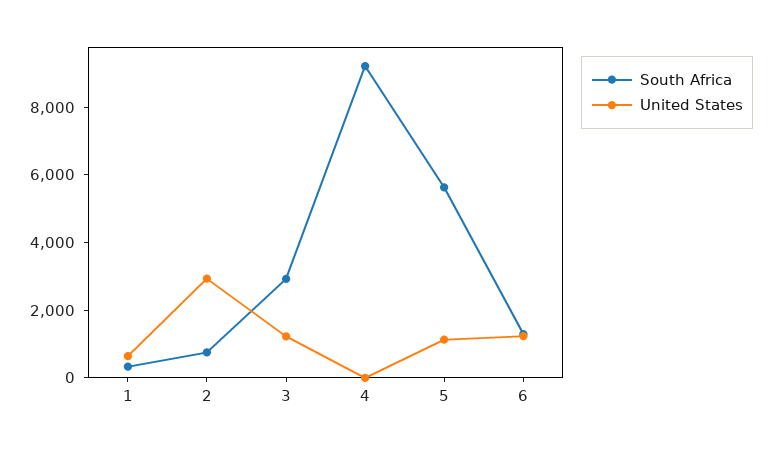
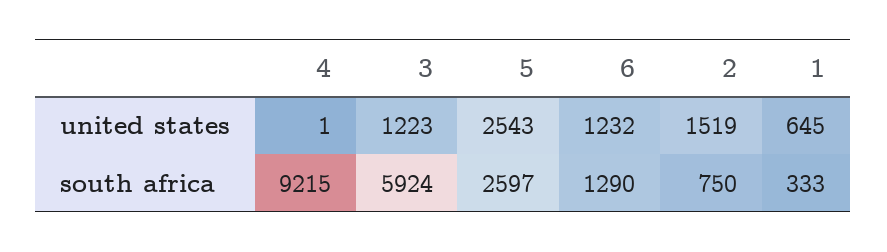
United States, 2: 3000 -> 1519
South Africa, 3: 3000 -> 5924
South Africa, 5: 5500 -> 2597
United States, 5: 1000 -> 2543

